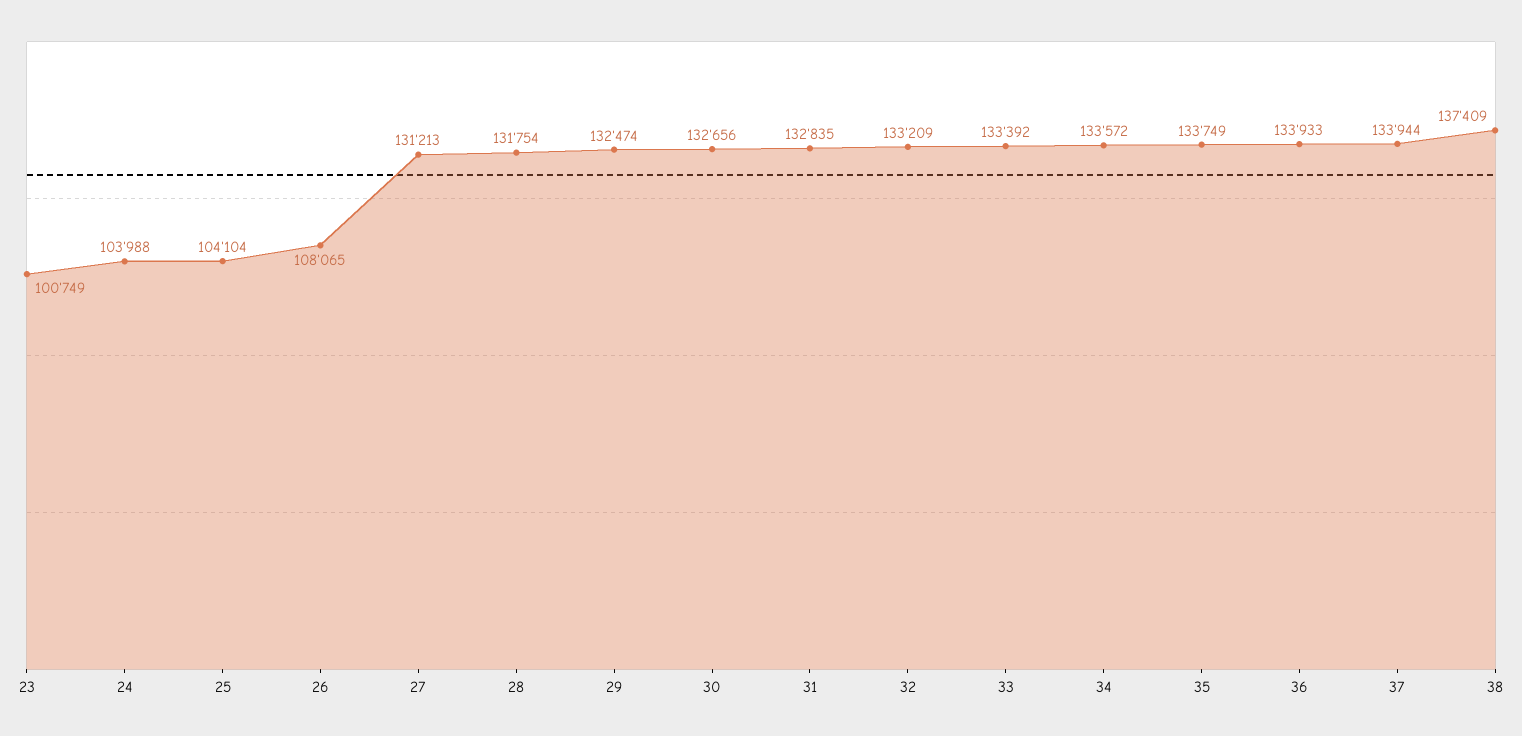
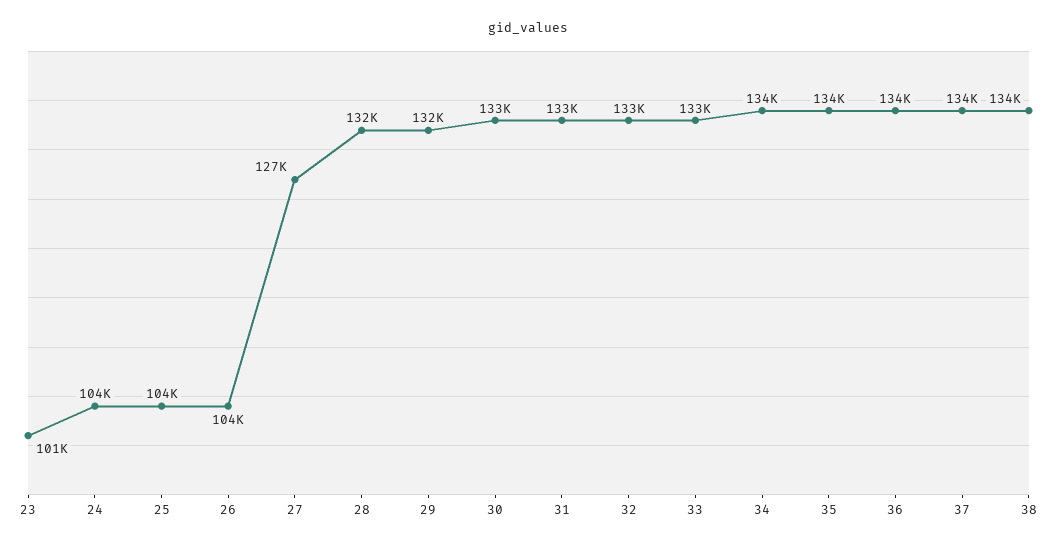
26: 108065 -> 104000
27: 131213 -> 127000
38: 137409 -> 134000

